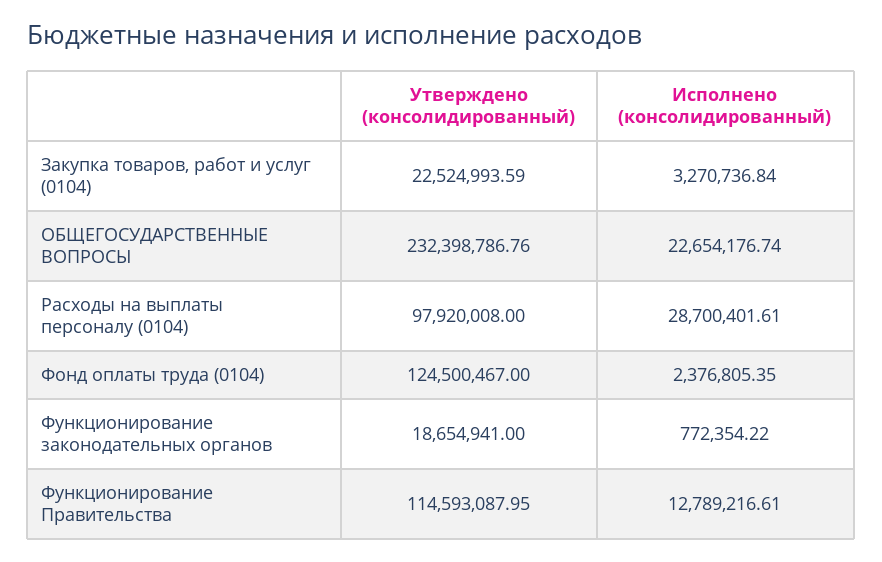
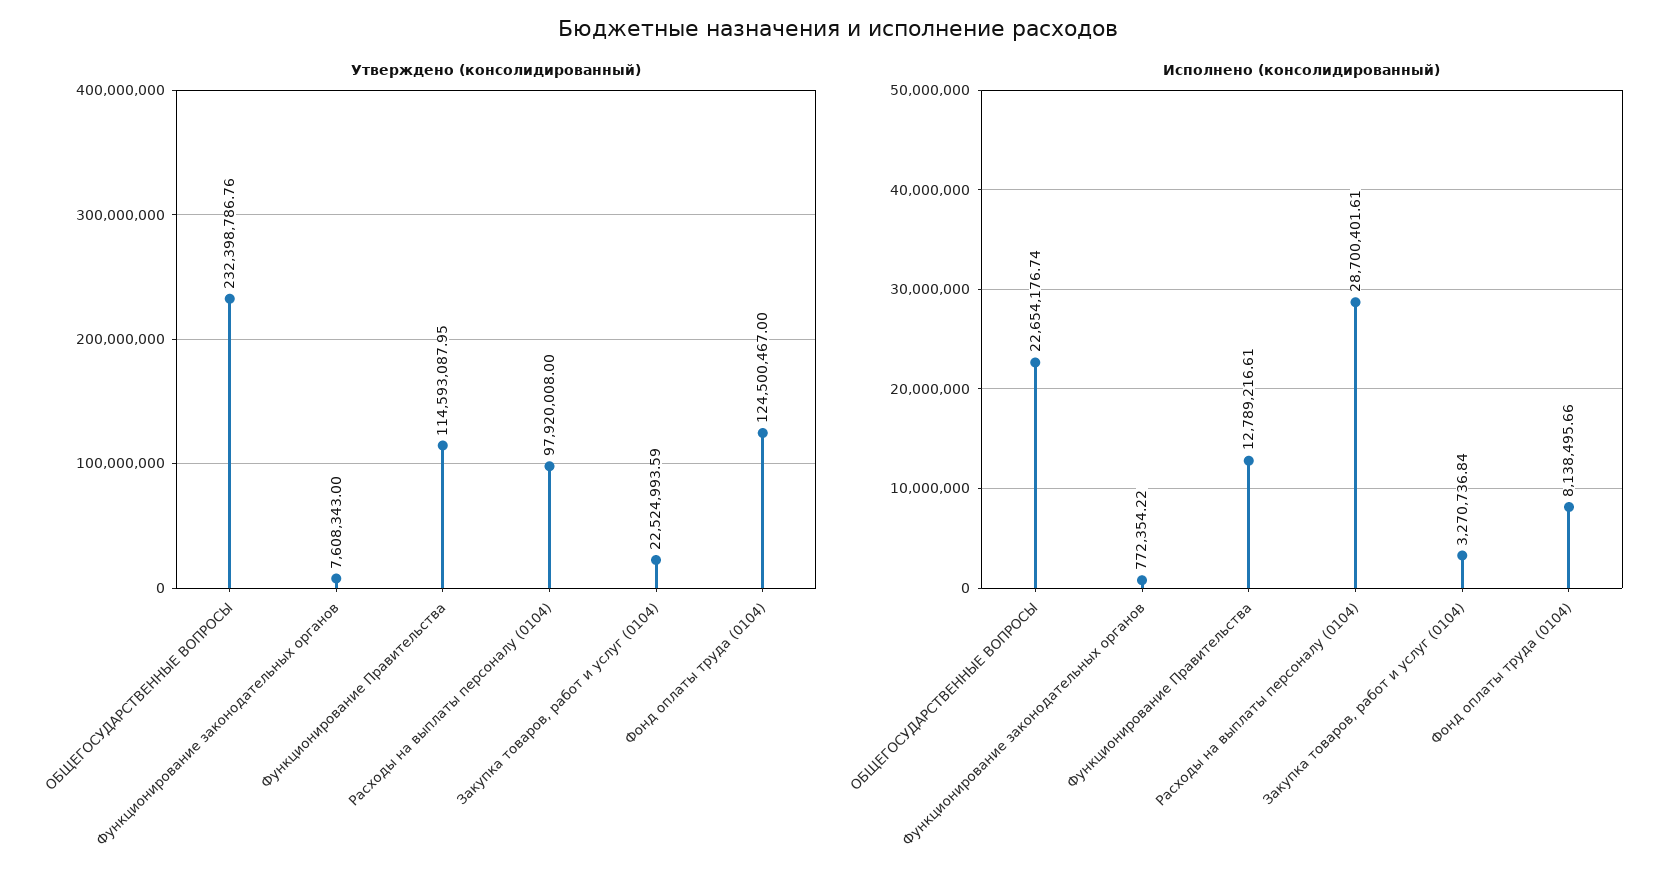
Исполнено (консолидированный), Фонд оплаты труда (0104): 2376805.35 -> 8138495.66
Утверждено (консолидированный), Функционирование законодательных органов: 18654941 -> 7608343

